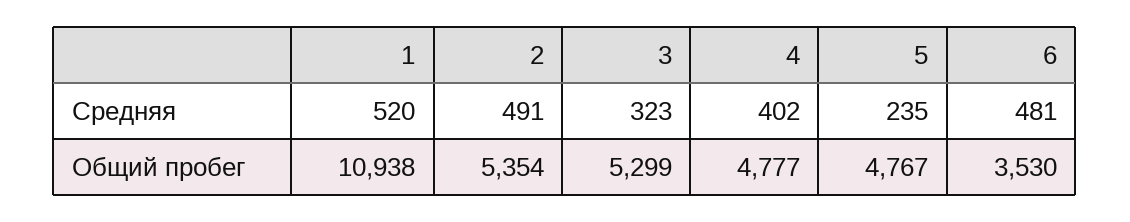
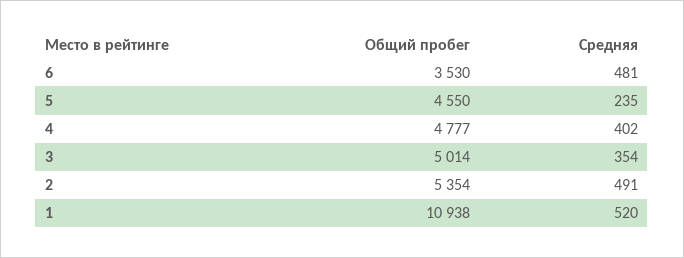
3, Средняя: 323 -> 354
3, Общий пробег: 5299 -> 5014
5, Общий пробег: 4767 -> 4550

